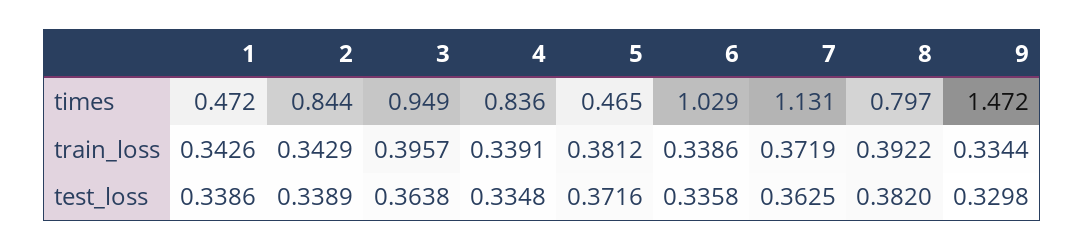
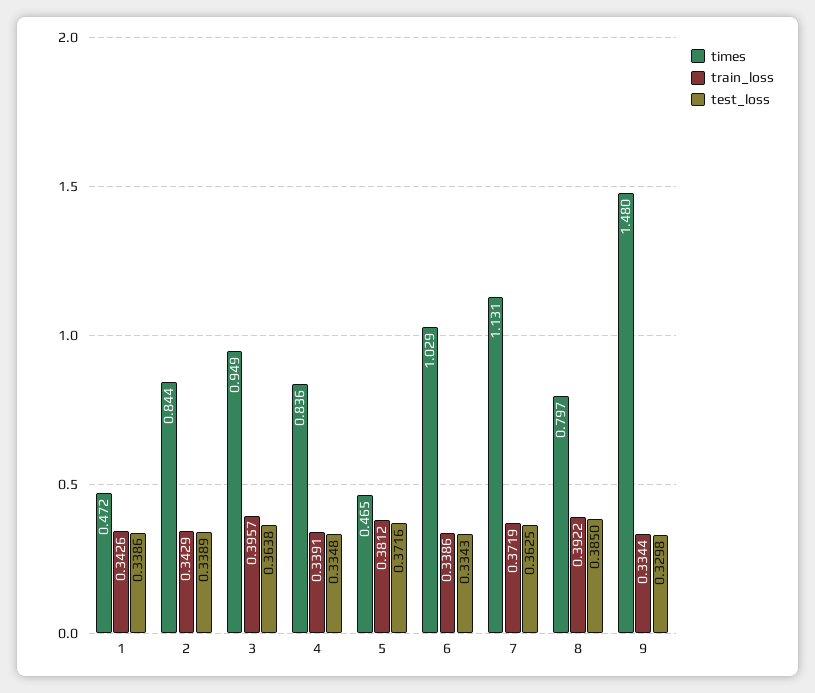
times, 9: 1.472 -> 1.48
test_loss, 6: 0.3358 -> 0.3343
test_loss, 8: 0.382 -> 0.385

